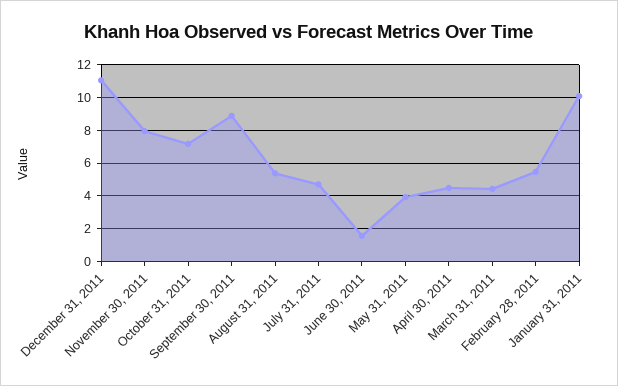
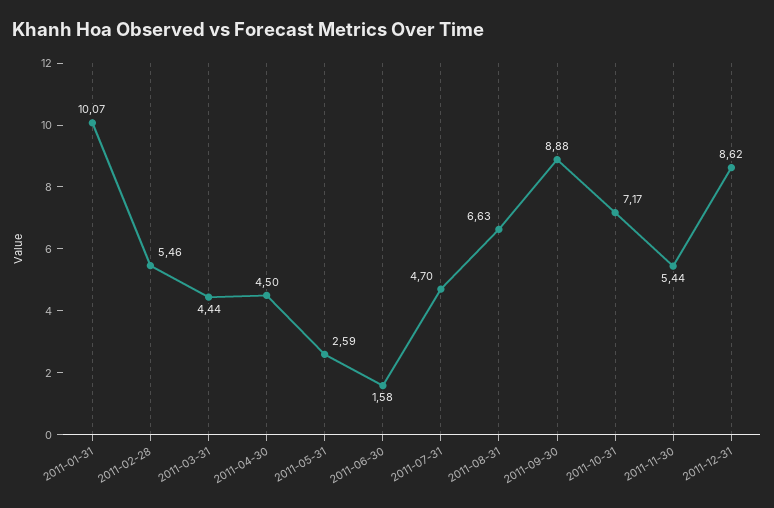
December 31, 2011: 11 -> 8.62
November 30, 2011: 8 -> 5.44
August 31, 2011: 5.5 -> 6.63
May 31, 2011: 4 -> 2.59

